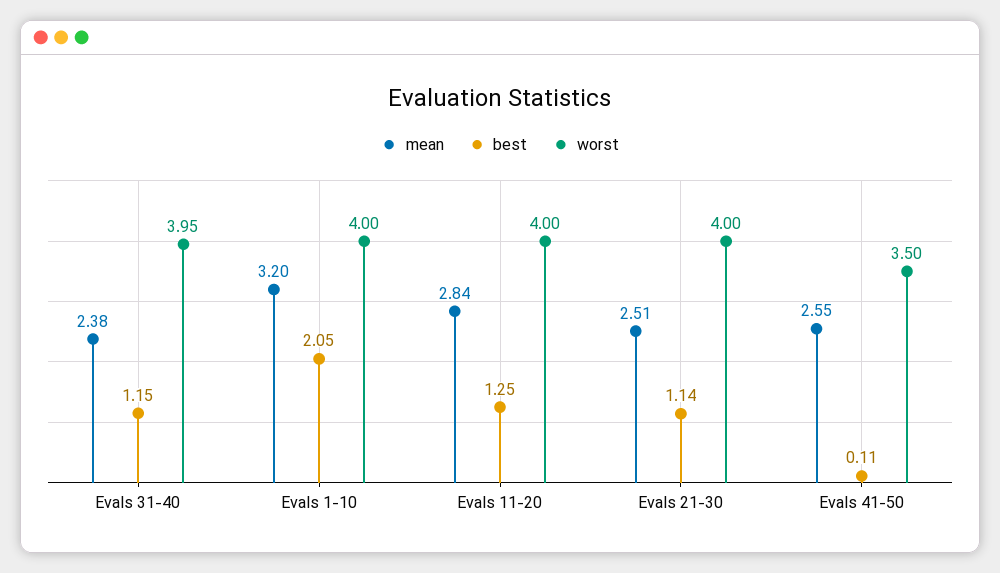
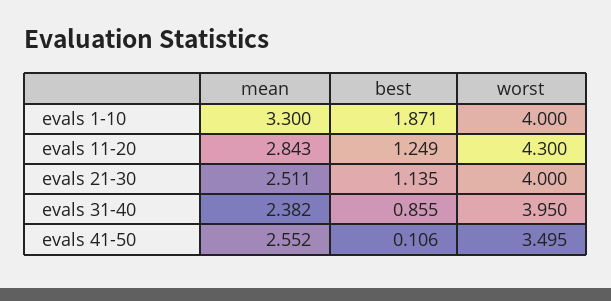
best, Evals 31-40: 1.15 -> 0.855
mean, Evals 1-10: 3.2 -> 3.3
best, Evals 1-10: 2.05 -> 1.871
worst, Evals 11-20: 4 -> 4.3

